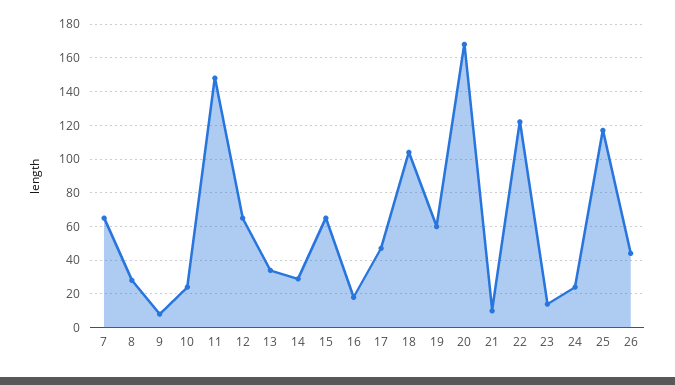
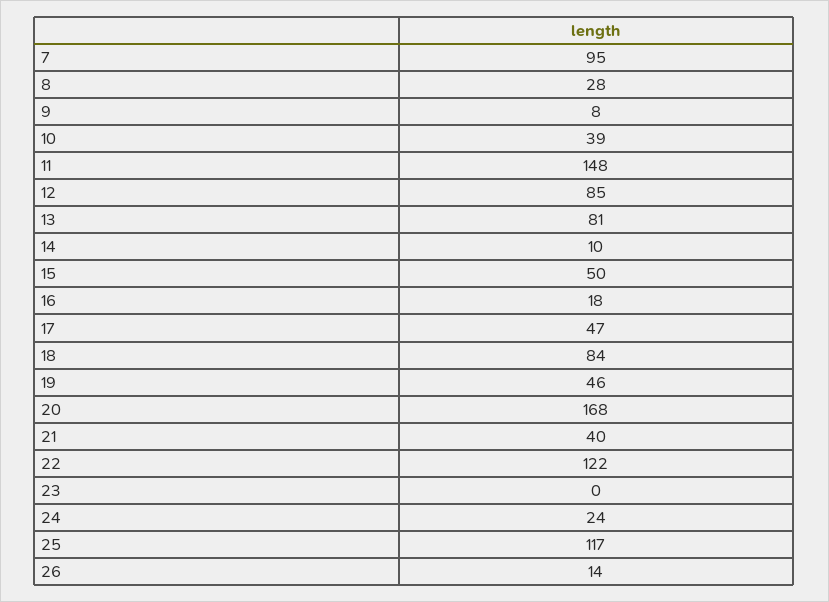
7: 65 -> 95
10: 25 -> 39
12: 65 -> 85
13: 35 -> 81
14: 30 -> 10
15: 65 -> 50
18: 105 -> 84
19: 60 -> 46
21: 10 -> 40
23: 15 -> 0
26: 45 -> 14

